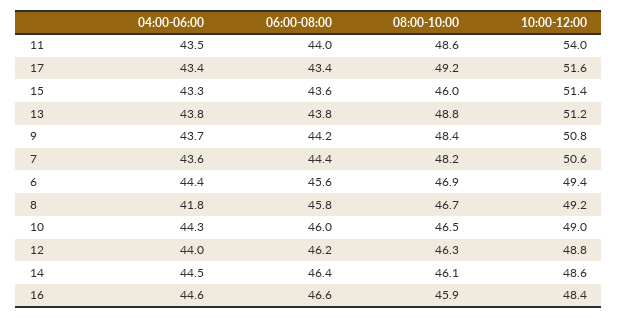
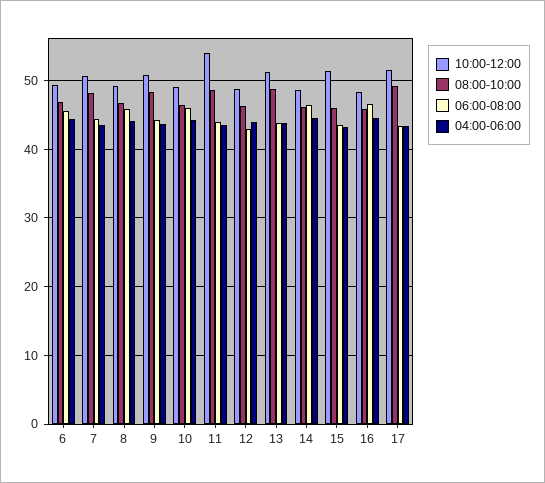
04:00-06:00, 8: 41.8 -> 44
06:00-08:00, 12: 46.2 -> 43

